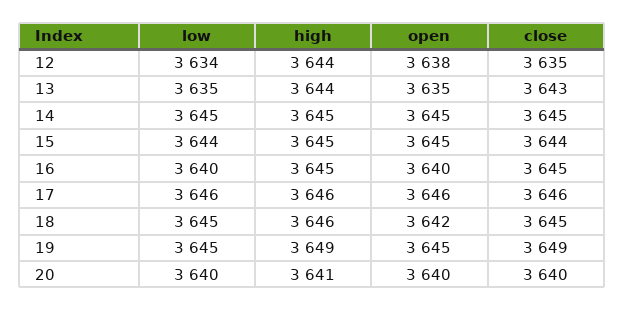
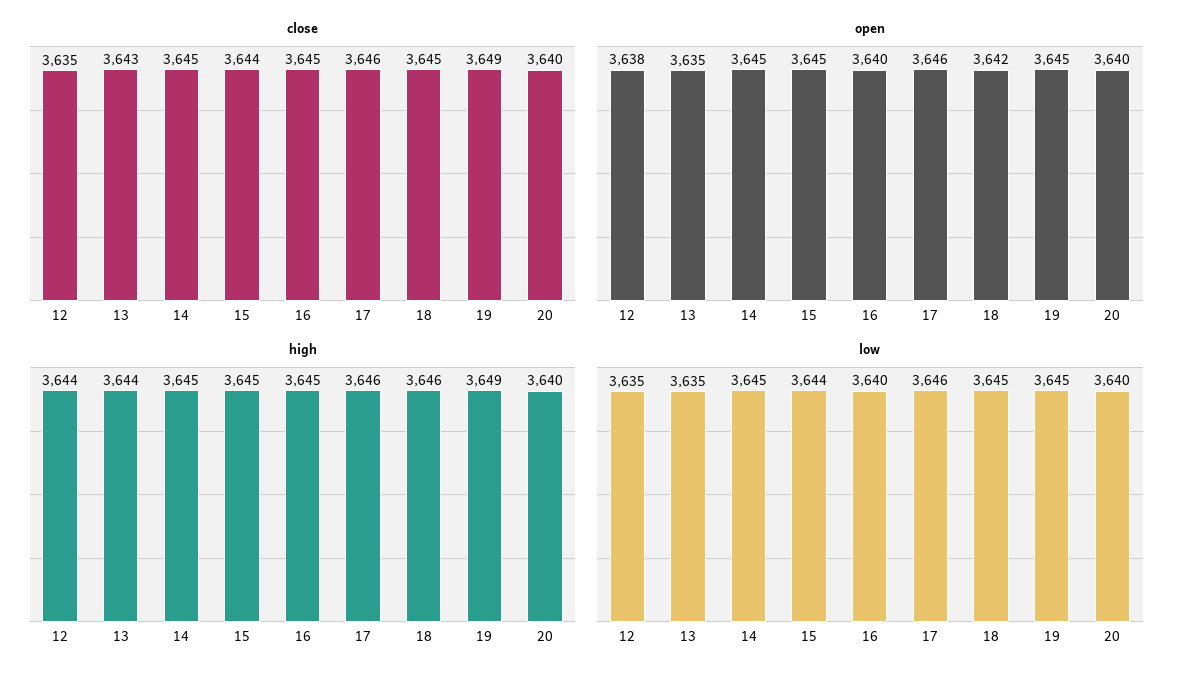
low, 12: 3634 -> 3635
high, 20: 3641 -> 3640

